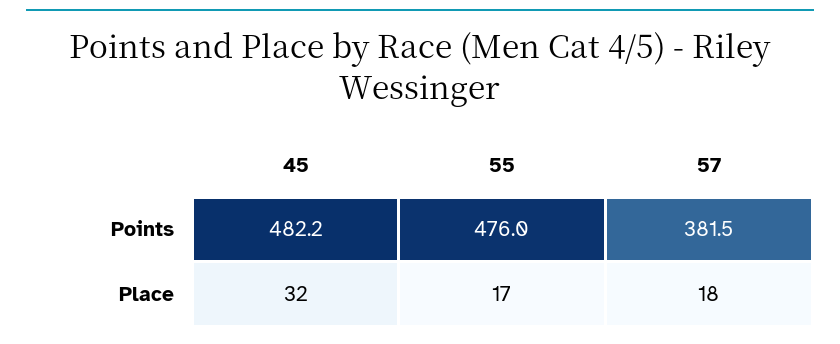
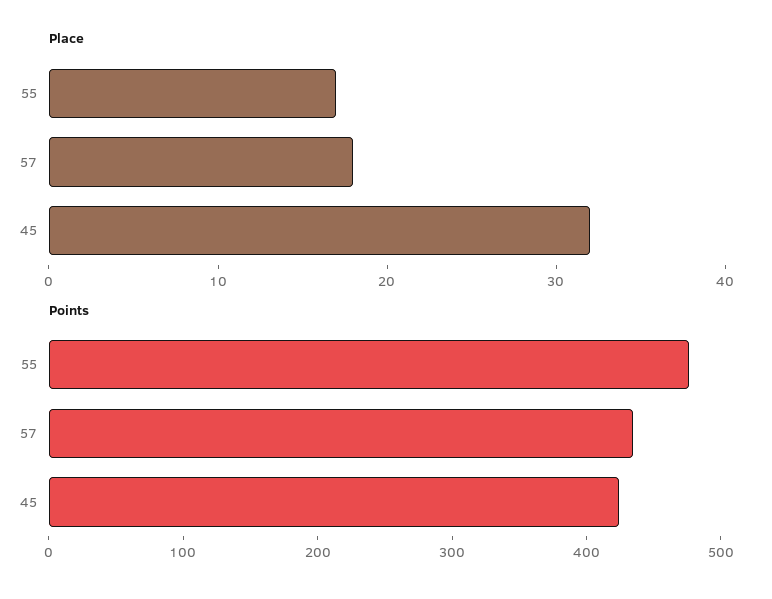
Points, 45: 482.2 -> 420
Points, 57: 381.5 -> 440

